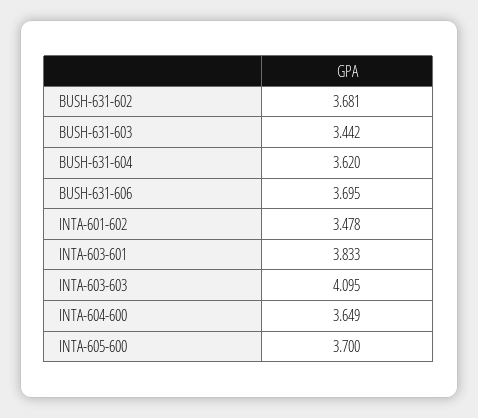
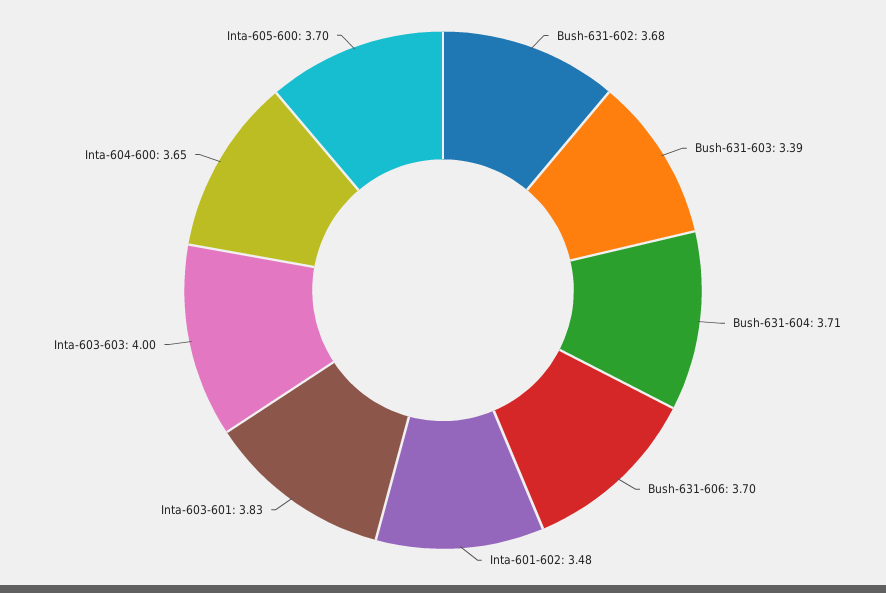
BUSH-631-603: 3.442 -> 3.39
BUSH-631-604: 3.62 -> 3.71
INTA-603-603: 4.095 -> 4

